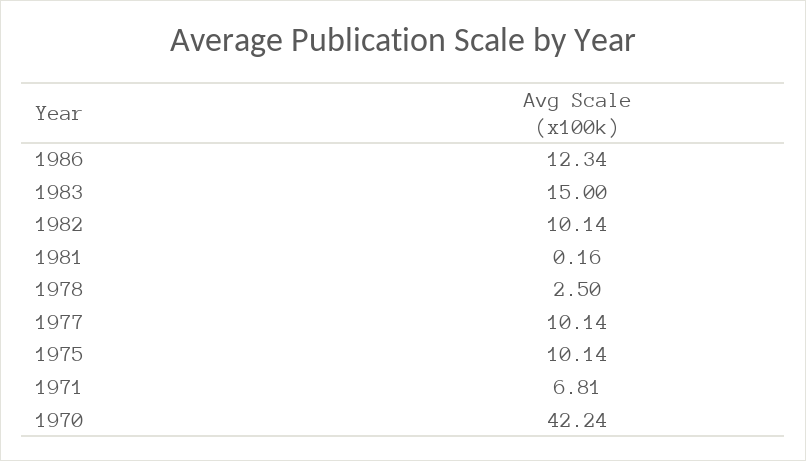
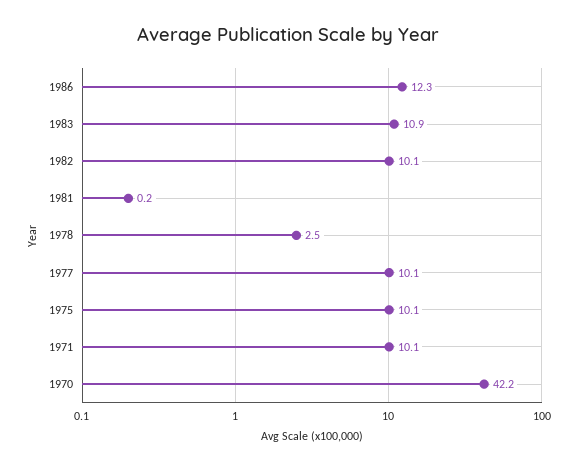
1983: 15 -> 10.9
1971: 6.81 -> 10.1

